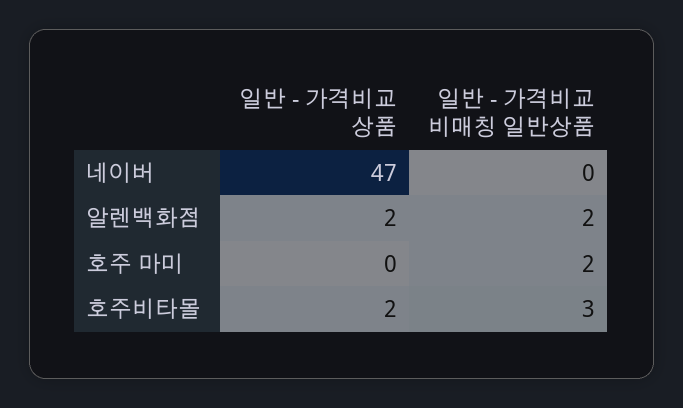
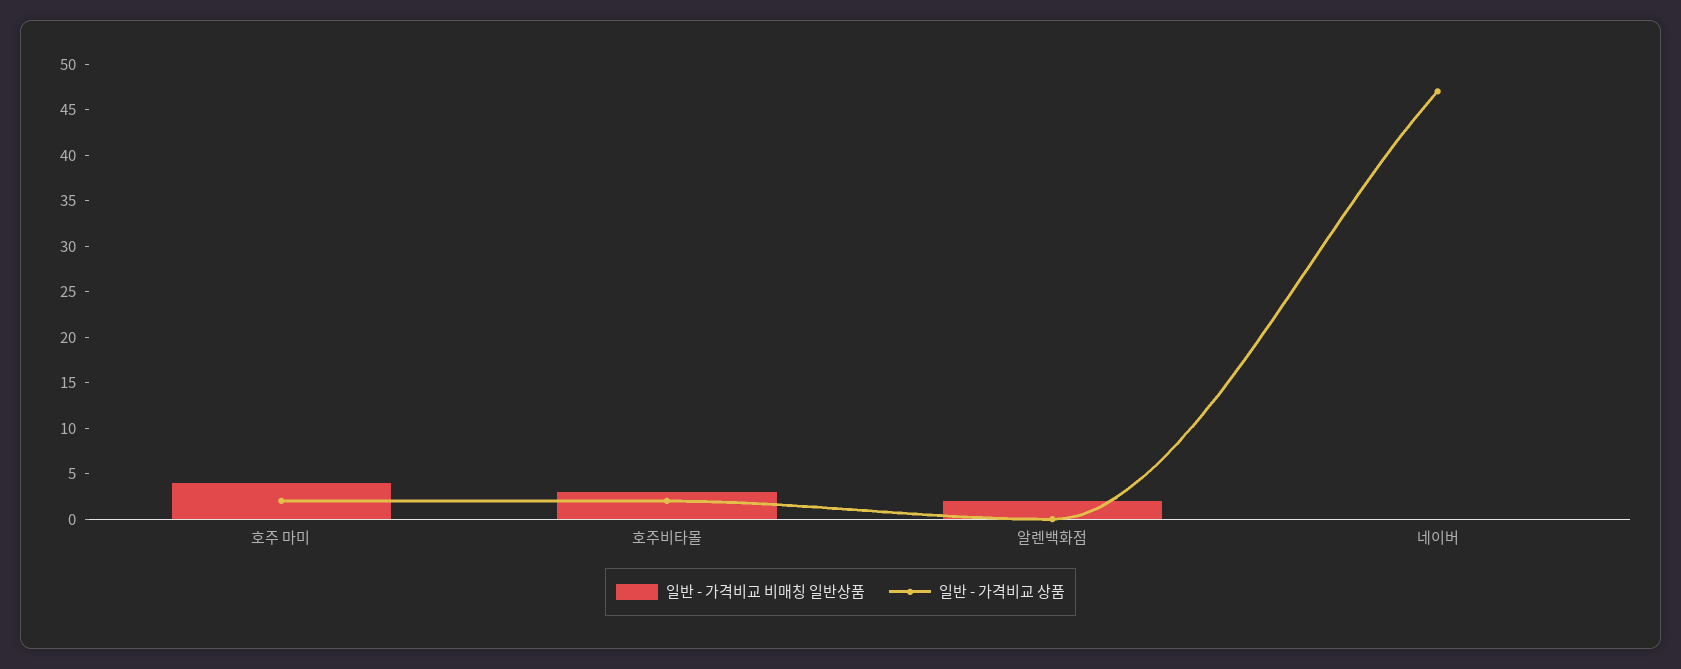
일반 - 가격비교 상품, 알렌백화점: 2 -> 0
일반 - 가격비교 상품, 호주 마미: 0 -> 2
일반 - 가격비교 비매칭 일반상품, 호주 마미: 2 -> 4

